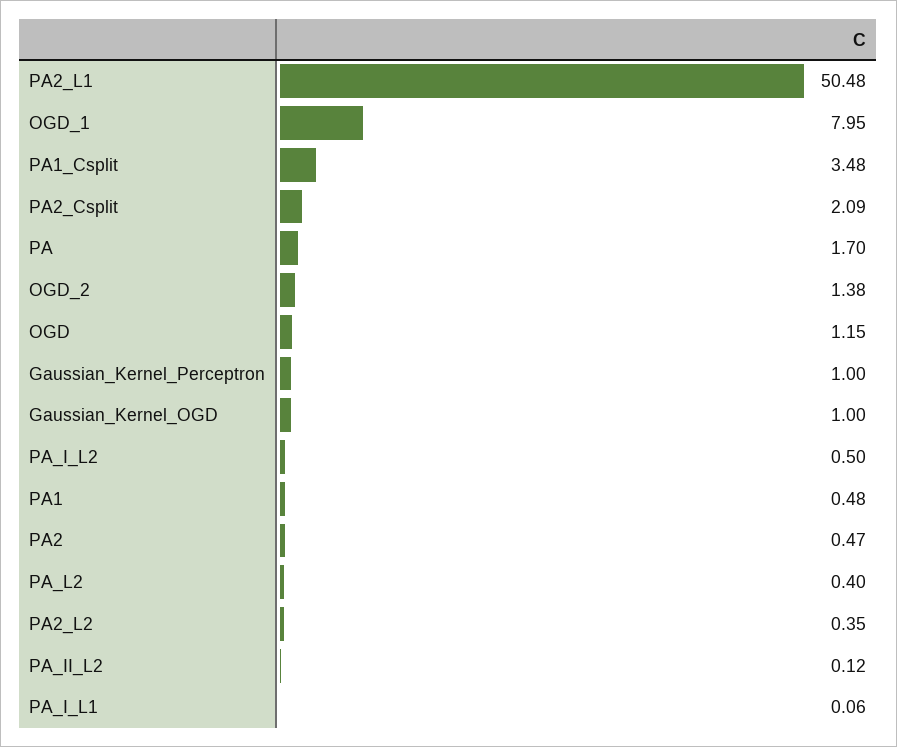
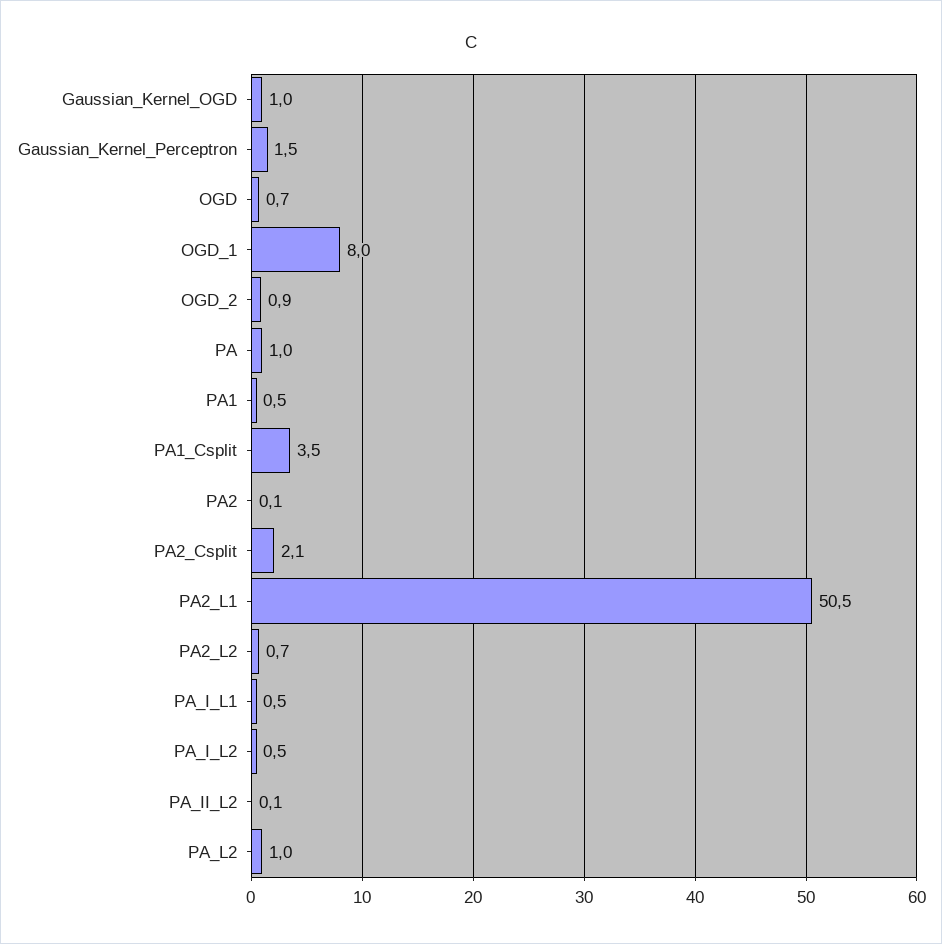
PA: 1.7 -> 1
OGD_2: 1.38 -> 0.9
OGD: 1.15 -> 0.7
Gaussian_Kernel_Perceptron: 1 -> 1.5
PA2: 0.47 -> 0.1
PA_L2: 0.4 -> 1
PA2_L2: 0.35 -> 0.7
PA_I_L1: 0.06 -> 0.5

